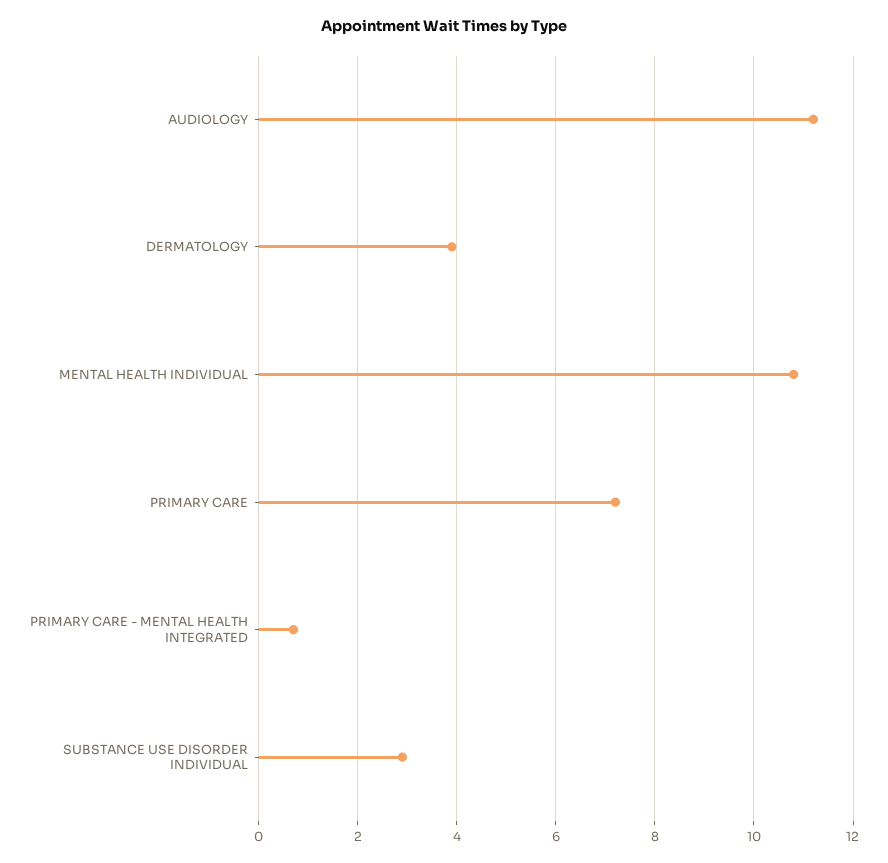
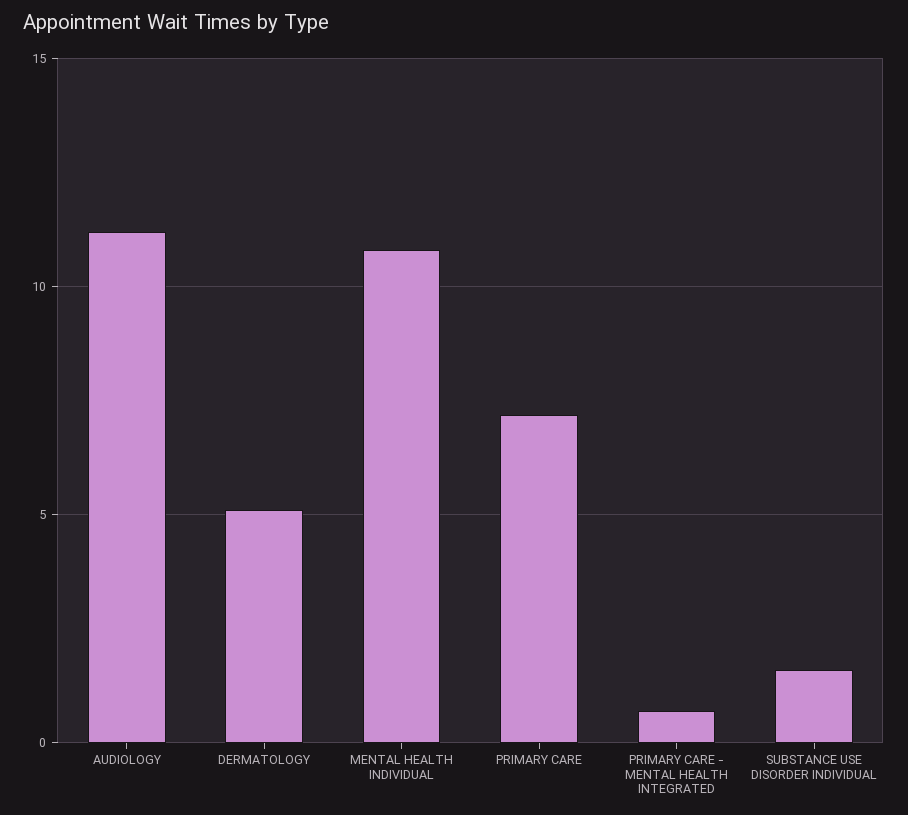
DERMATOLOGY: 4 -> 5
SUBSTANCE USE DISORDER INDIVIDUAL: 3 -> 1.5

